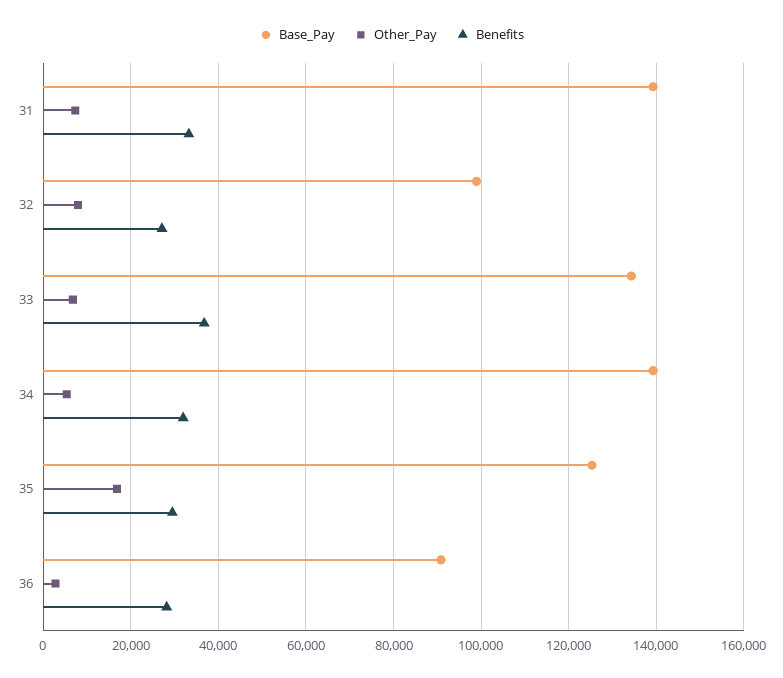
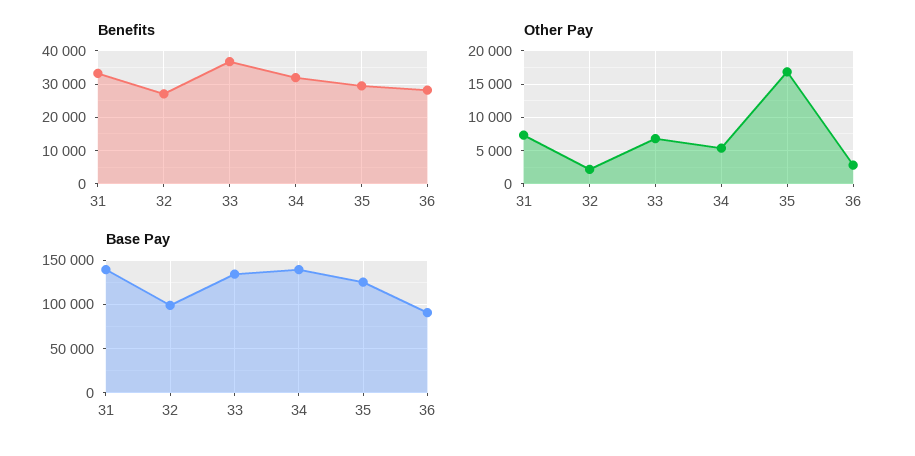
Other_Pay, 32: 8000 -> 2000

